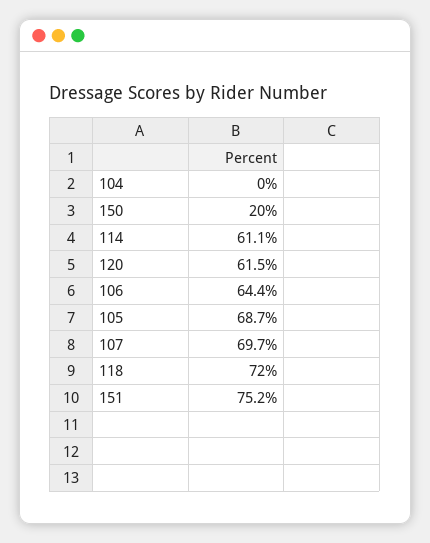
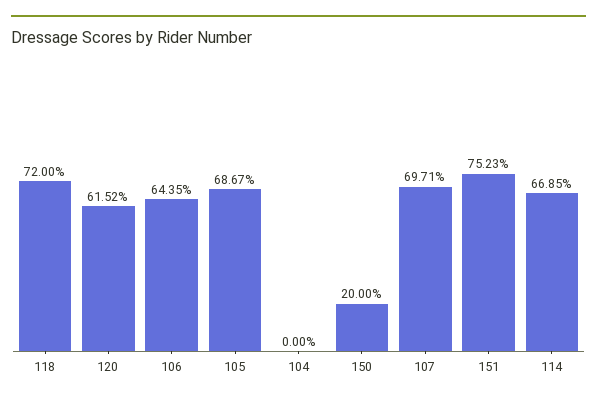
114: 61.1 -> 66.85

